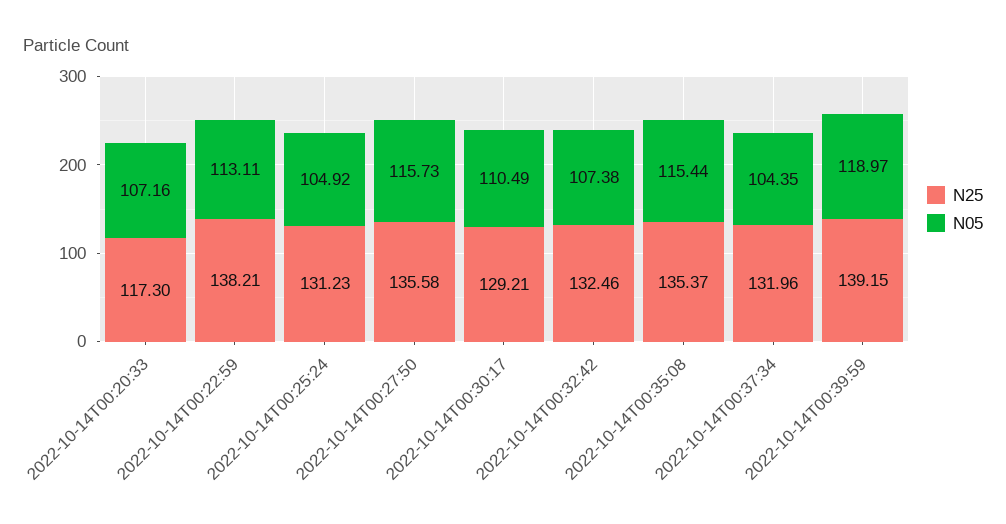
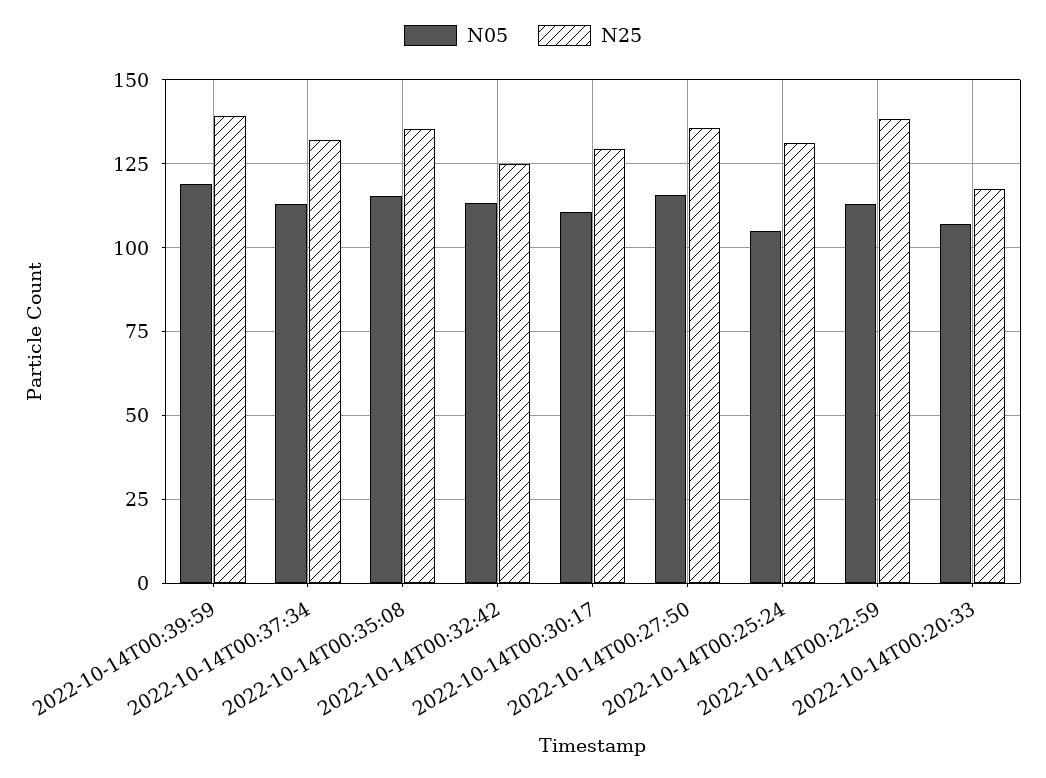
N25, 2022-10-14T00:32:42: 132.46 -> 125
N05, 2022-10-14T00:32:42: 107.38 -> 112.5
N05, 2022-10-14T00:37:34: 104.35 -> 112.5

